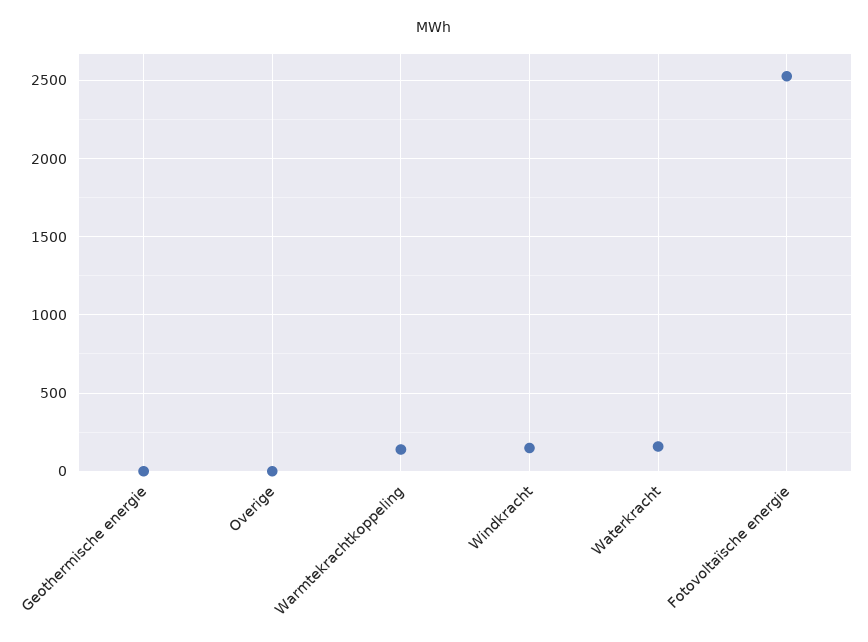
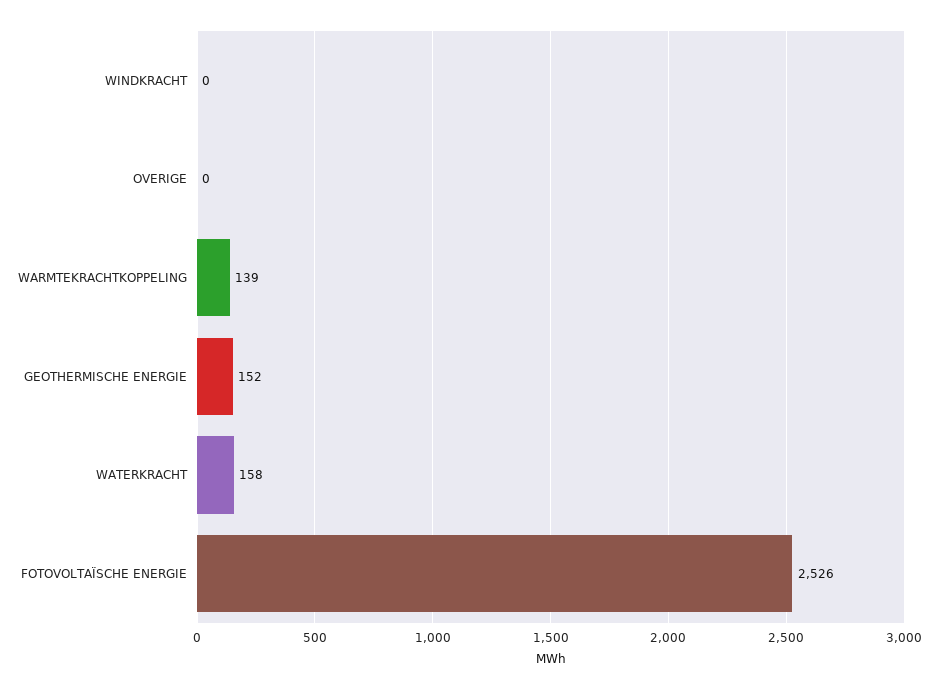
Geothermische energie: 0 -> 152
Windkracht: 150 -> 0

